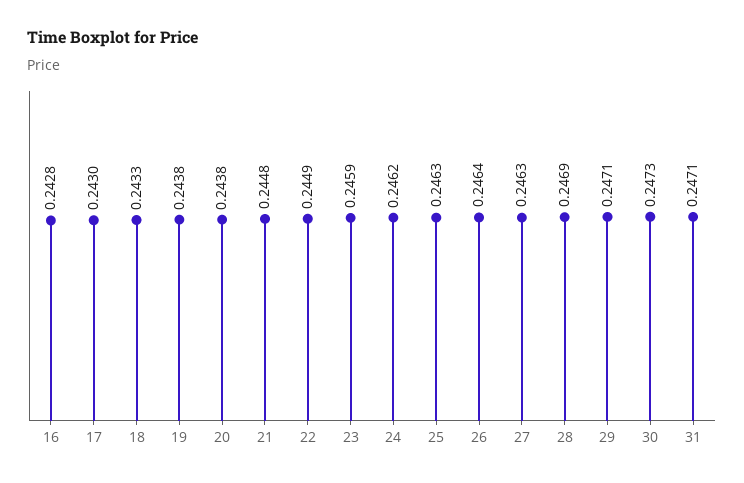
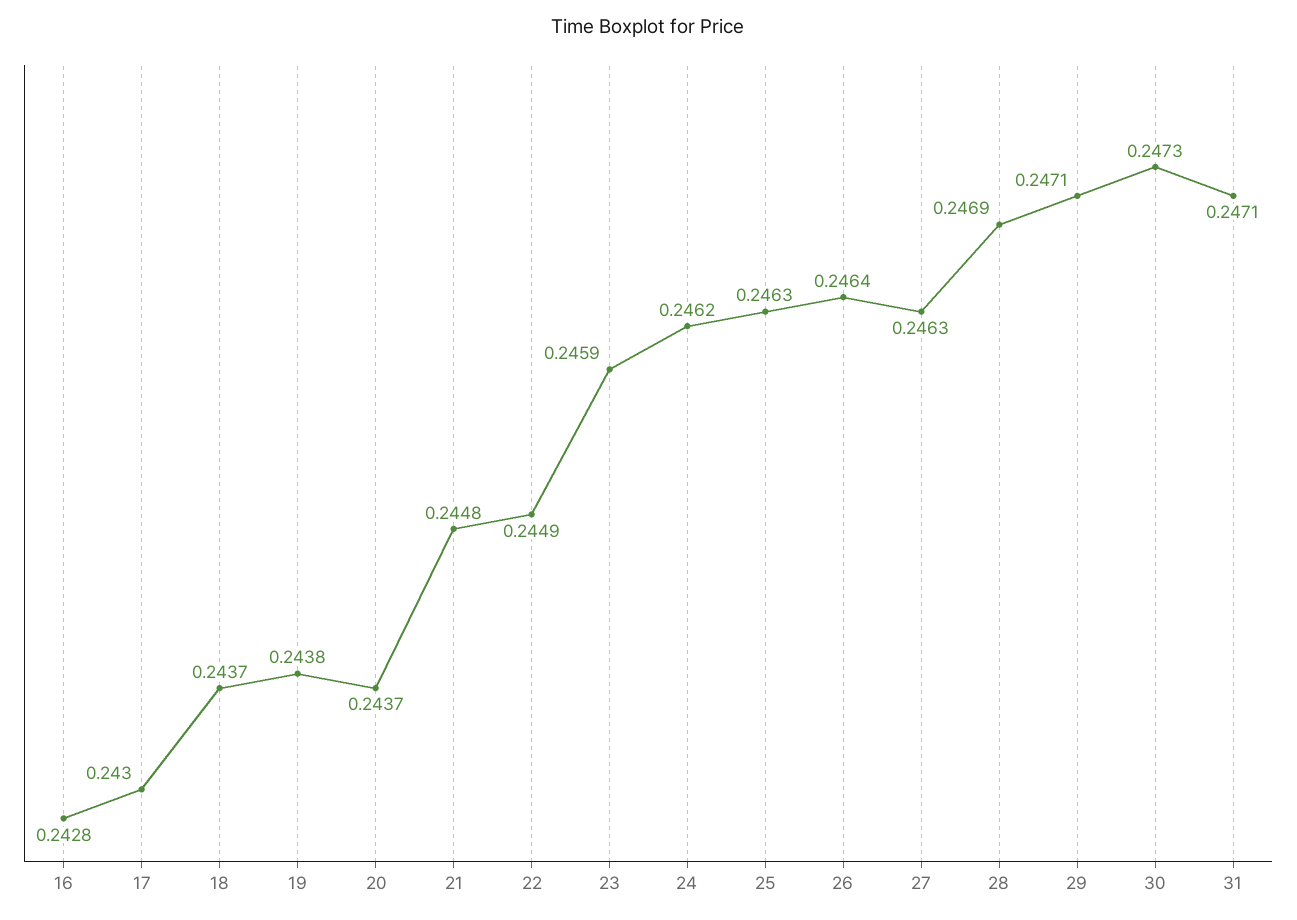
18: 0.2433 -> 0.2437
20: 0.2438 -> 0.2437

